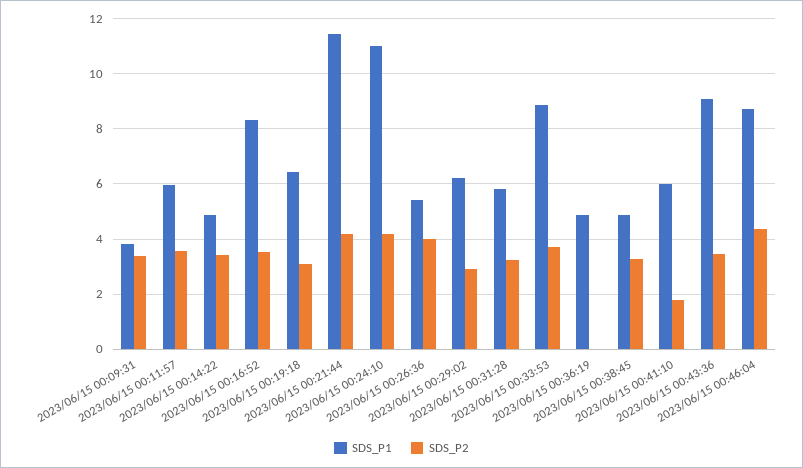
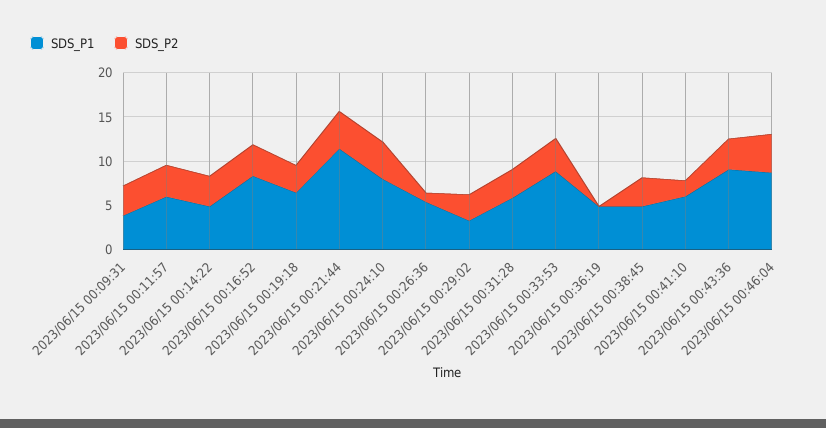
SDS_P1, 2023/06/15 00:24:10: 11 -> 8
SDS_P2, 2023/06/15 00:26:36: 4 -> 1
SDS_P1, 2023/06/15 00:29:02: 6.25 -> 3

